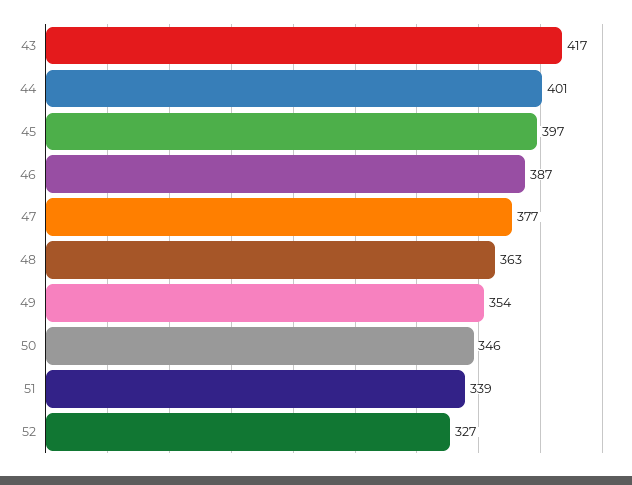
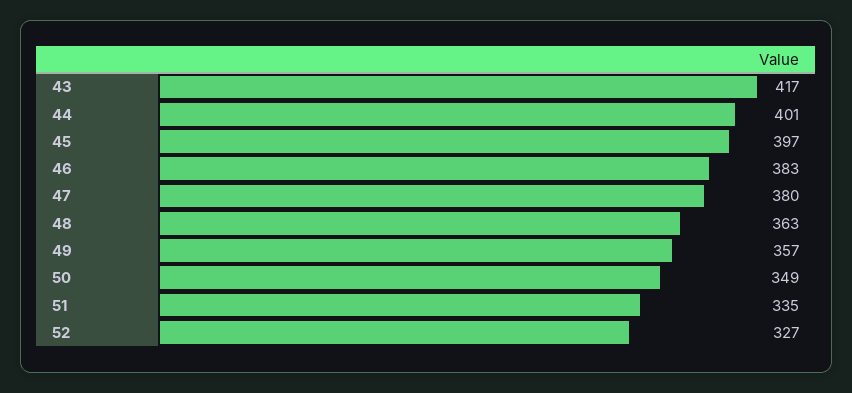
46: 387 -> 383
47: 377 -> 380
49: 354 -> 357
50: 346 -> 349
51: 339 -> 335

